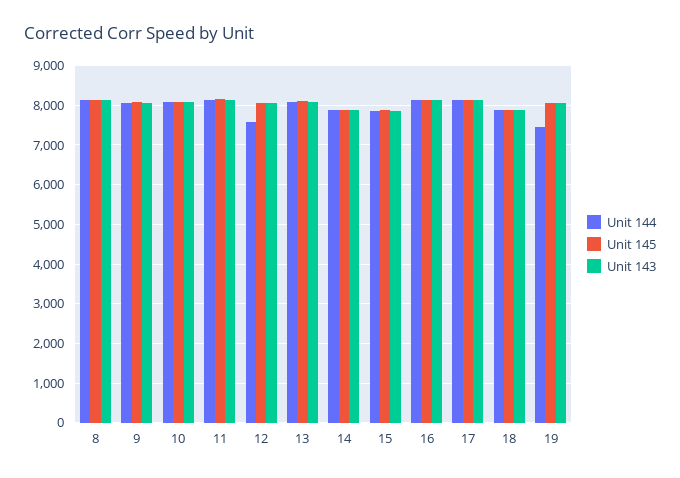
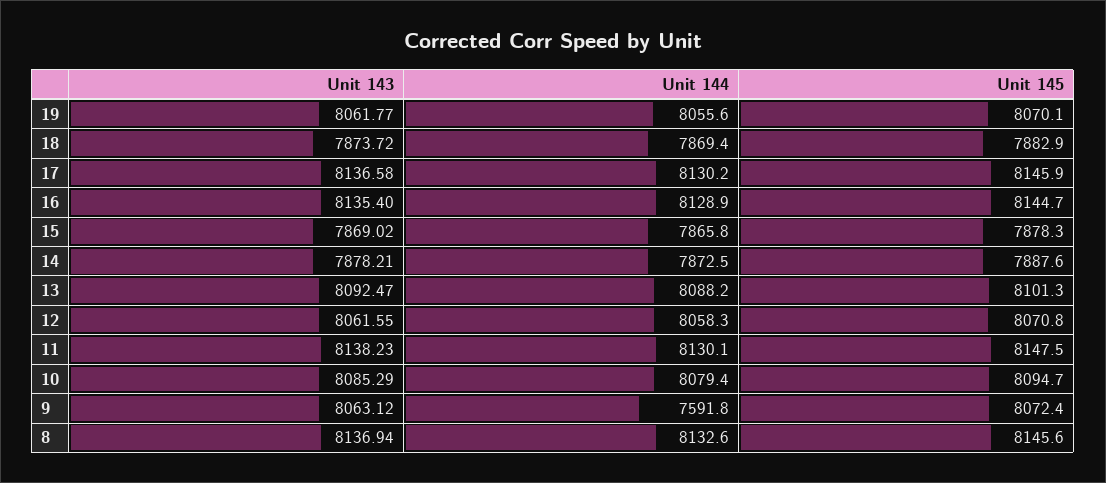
Unit 144, 9: 8000 -> 7591.8
Unit 144, 12: 7600 -> 8058.3
Unit 144, 19: 7400 -> 8055.6

